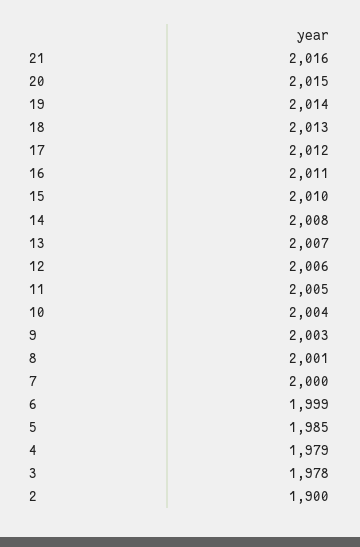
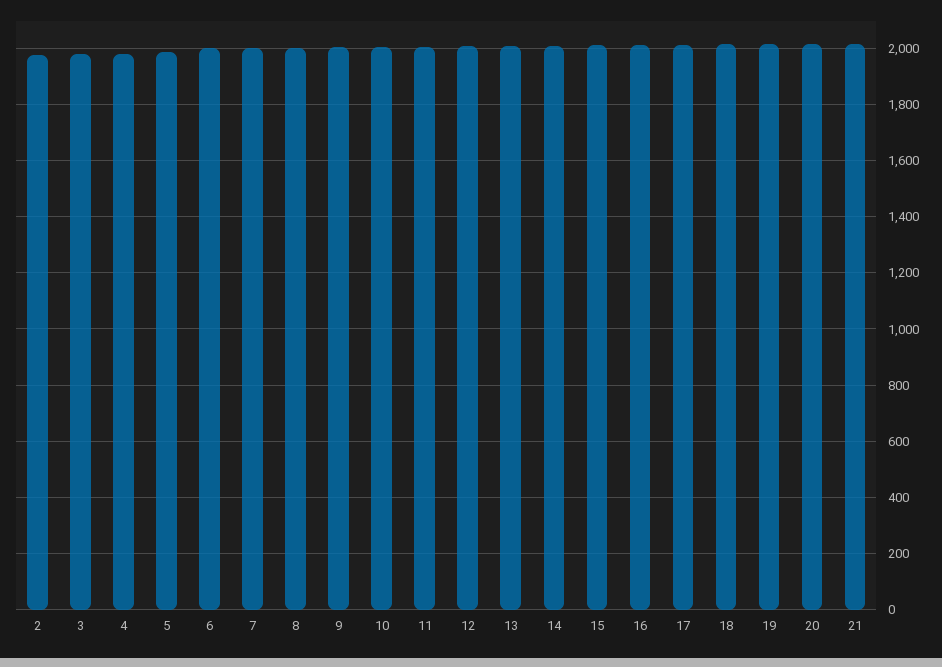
2: 1900 -> 1975

